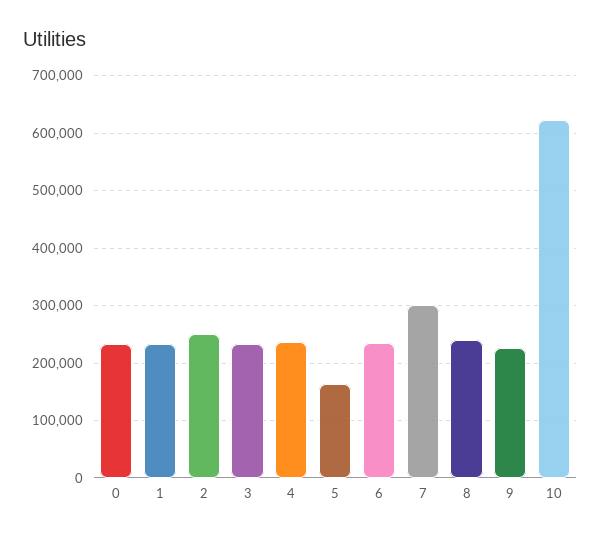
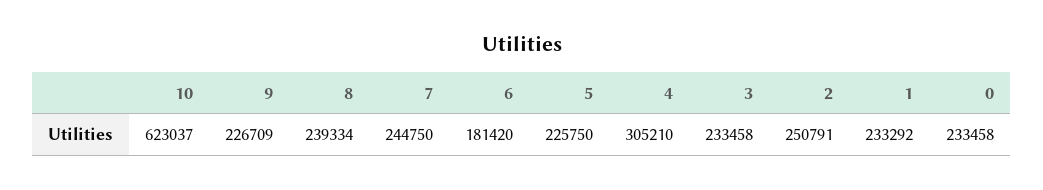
4: 240000 -> 305210
5: 160000 -> 225750
6: 240000 -> 181420
7: 300000 -> 244750

